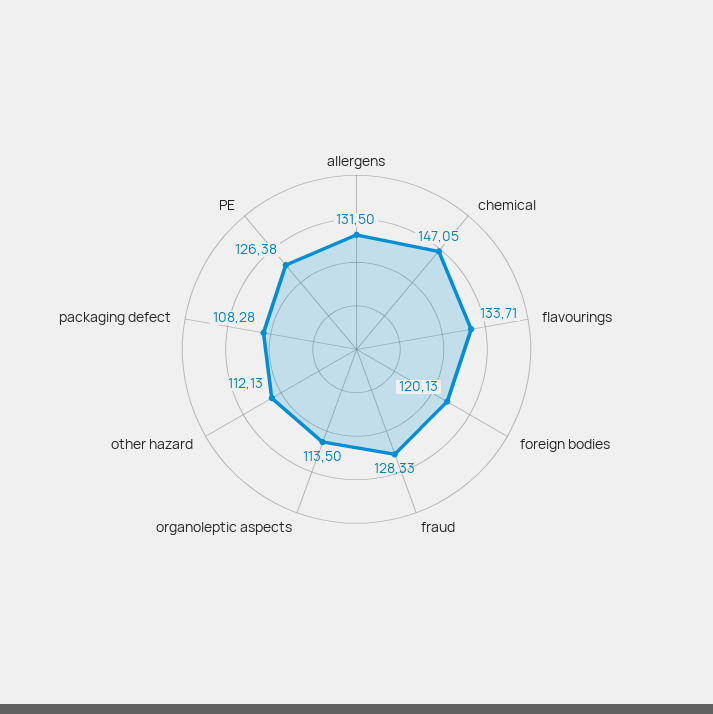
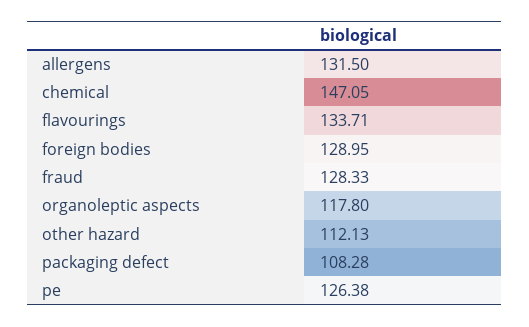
foreign bodies: 120.13 -> 128.95
organoleptic aspects: 113.5 -> 117.8

